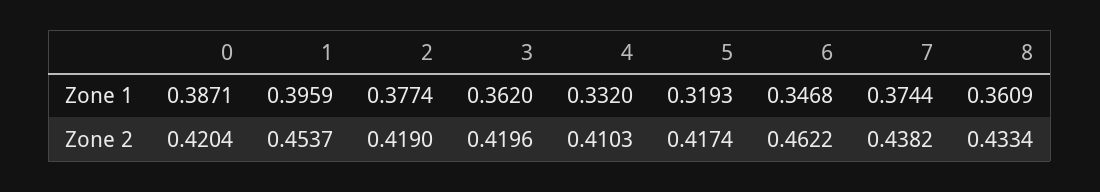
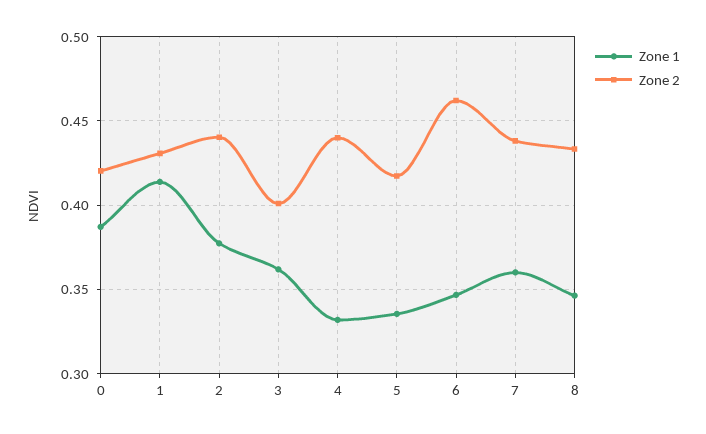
Zone 1, 1: 0.3959 -> 0.415
Zone 1, 5: 0.3193 -> 0.335
Zone 1, 7: 0.3744 -> 0.36
Zone 1, 8: 0.3609 -> 0.345
Zone 2, 1: 0.4537 -> 0.43
Zone 2, 2: 0.419 -> 0.44
Zone 2, 3: 0.4196 -> 0.4
Zone 2, 4: 0.4103 -> 0.44

